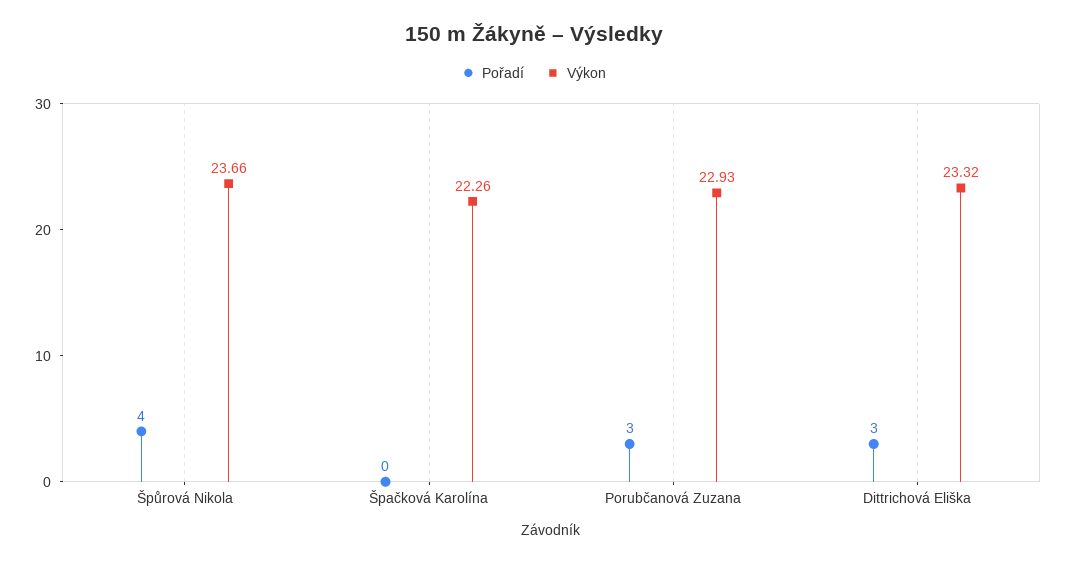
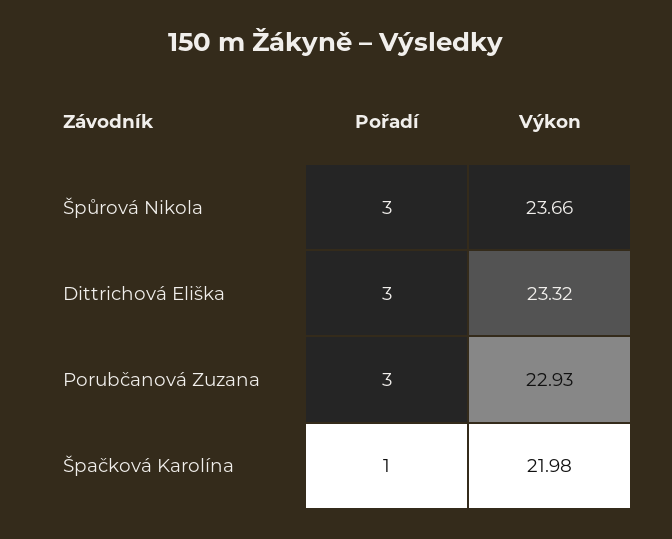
Pořadí, Špůrová Nikola: 4 -> 3
Pořadí, Špačková Karolína: 0 -> 1
Výkon, Špačková Karolína: 22.26 -> 21.98

